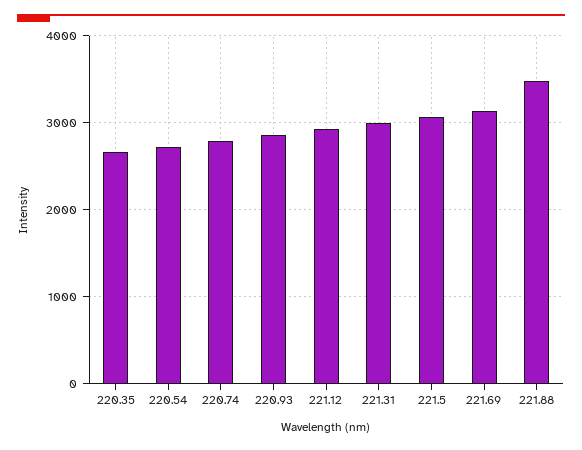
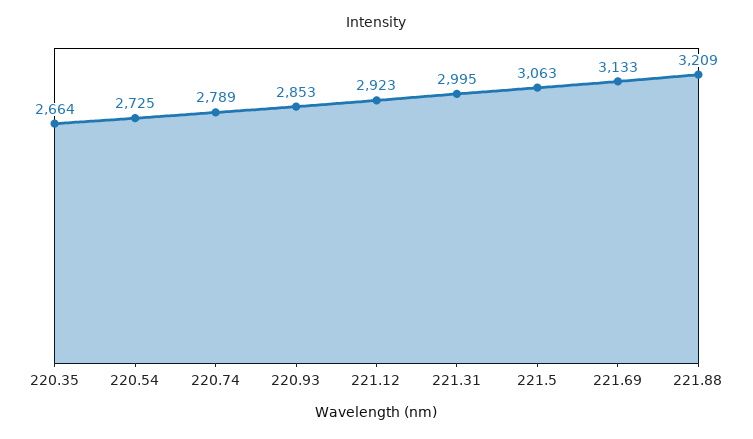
221.88: 3500 -> 3209

